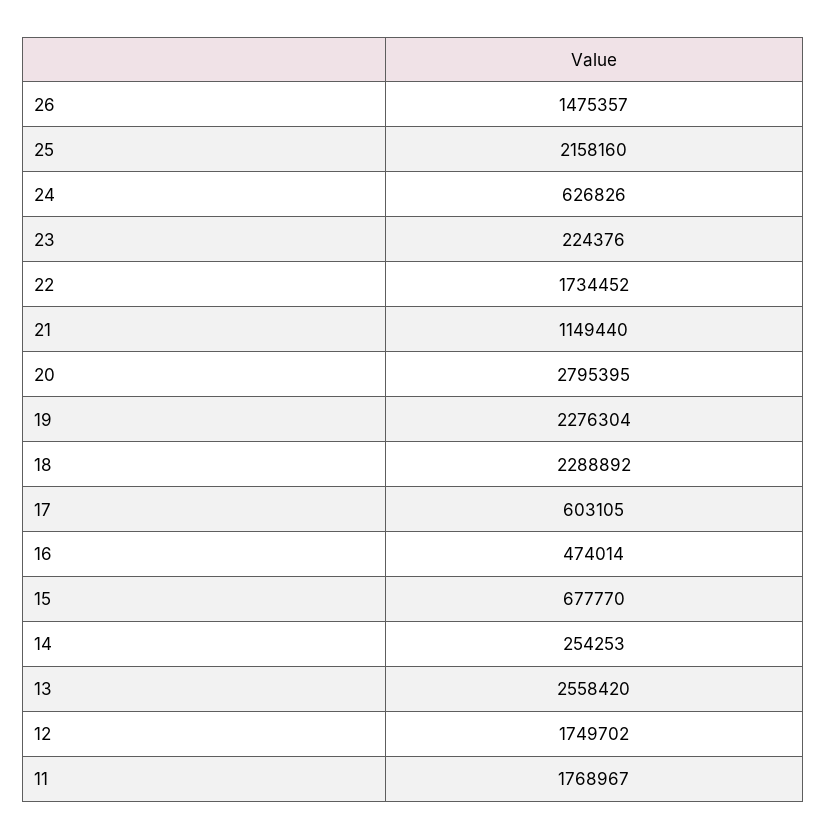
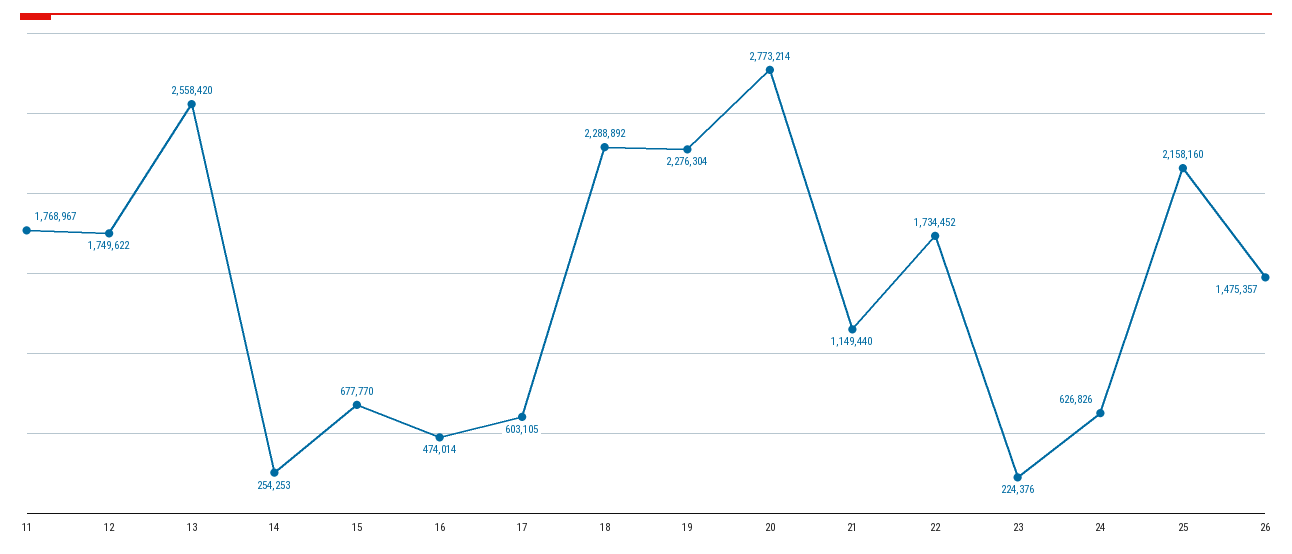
20: 2795395 -> 2773214
12: 1749702 -> 1749622

